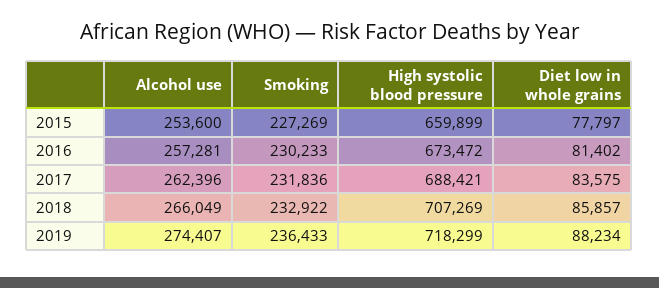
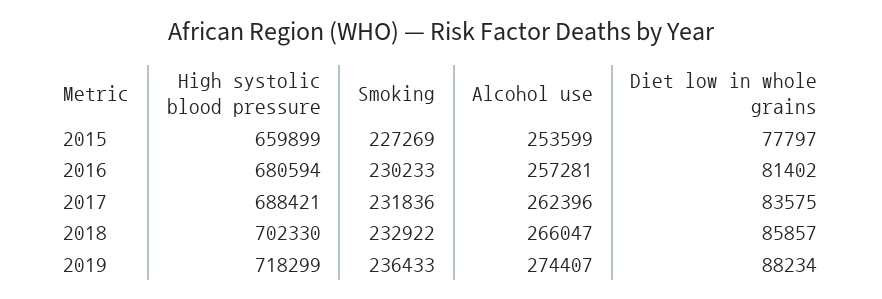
Alcohol use, 2015: 253600 -> 253599
High systolic blood pressure, 2016: 673472 -> 680594
Alcohol use, 2018: 266049 -> 266047
High systolic blood pressure, 2018: 707269 -> 702330

